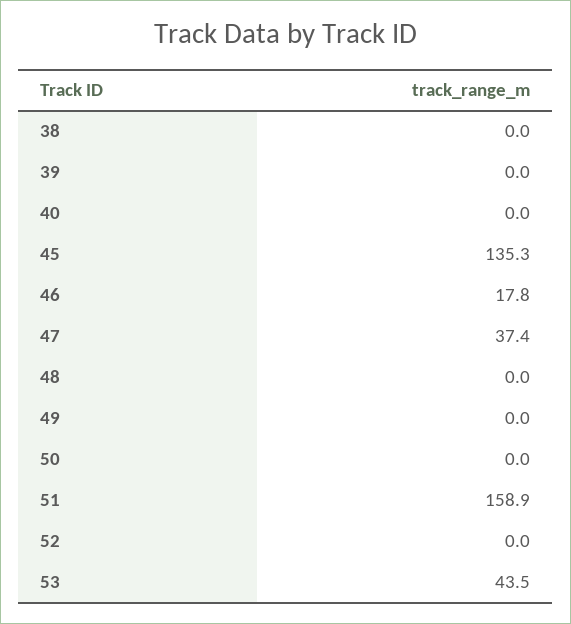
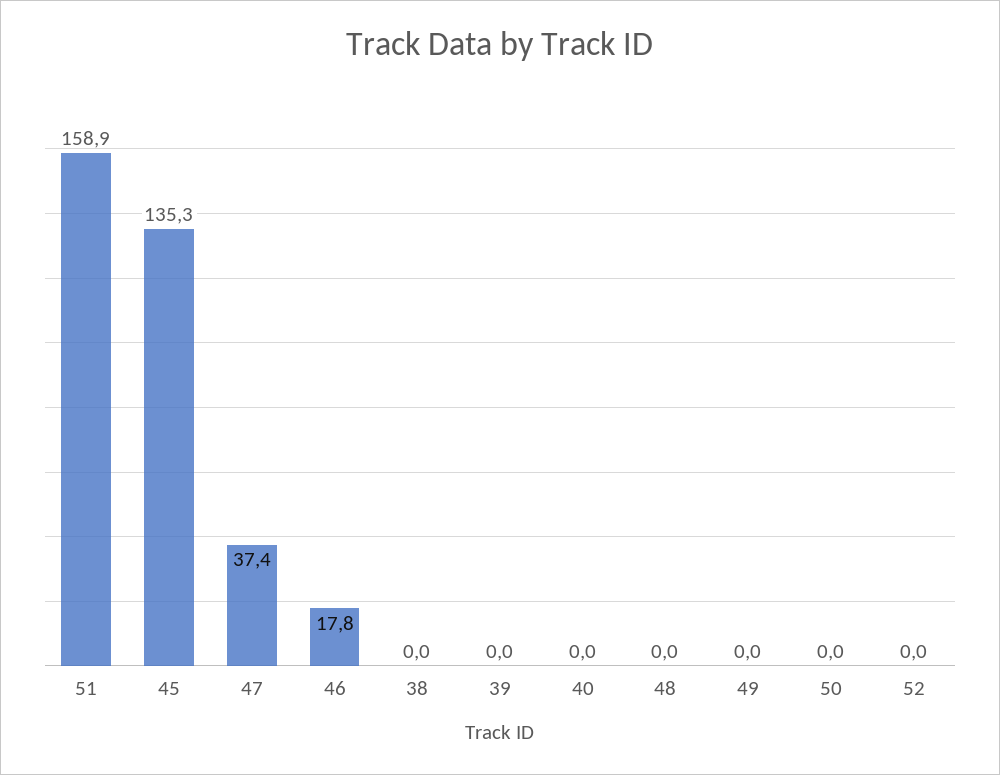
53: 43.5 -> none

